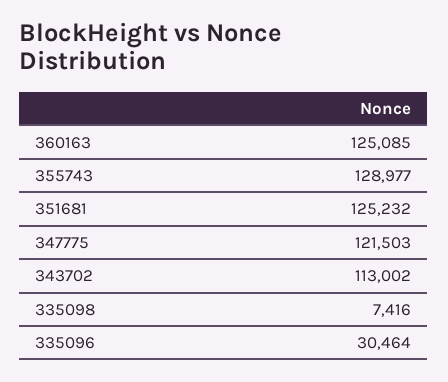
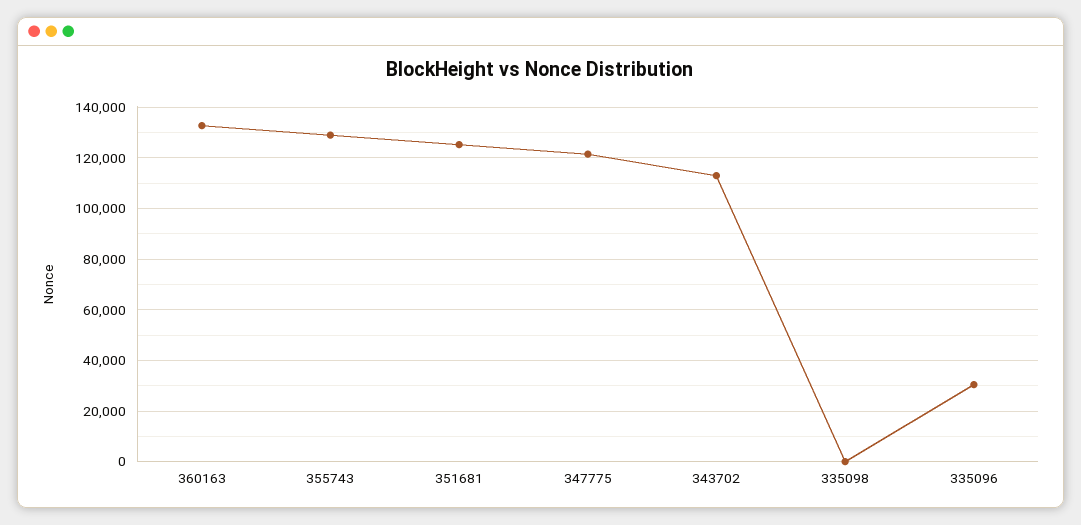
360163: 125085 -> 132500
335098: 7416 -> 0

